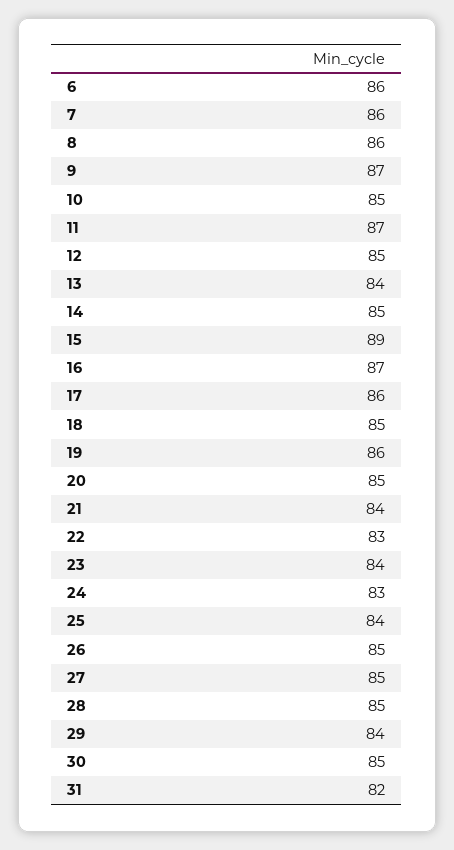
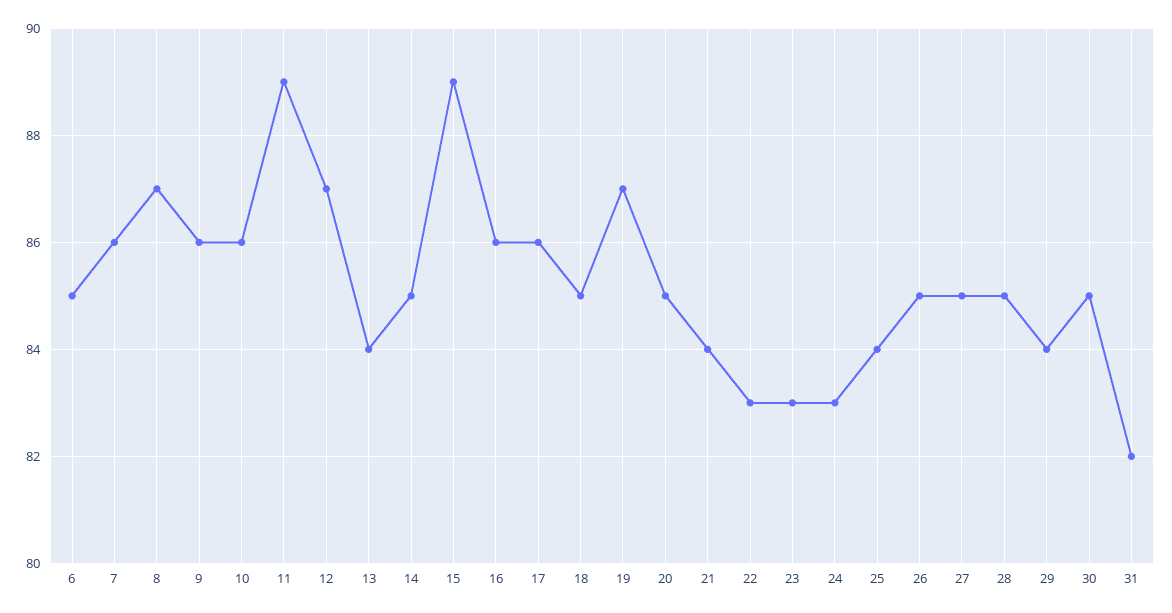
6: 86 -> 85
8: 86 -> 87
9: 87 -> 86
10: 85 -> 86
11: 87 -> 89
12: 85 -> 87
16: 87 -> 86
19: 86 -> 87
23: 84 -> 83

